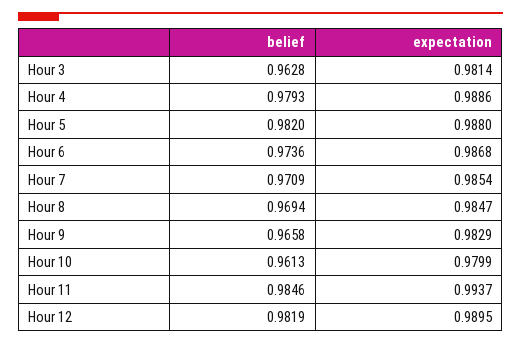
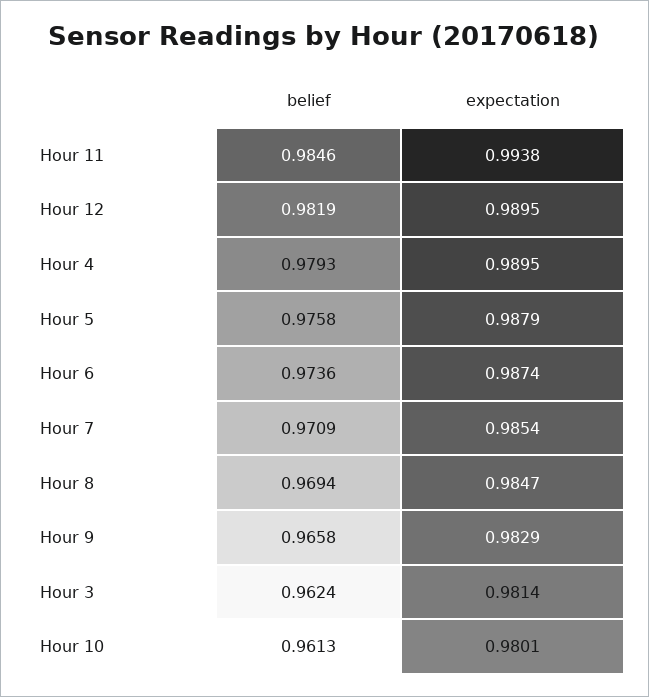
belief, Hour 3: 0.9628 -> 0.9624
expectation, Hour 4: 0.9886 -> 0.9895
belief, Hour 5: 0.982 -> 0.9758
expectation, Hour 5: 0.988 -> 0.9879
expectation, Hour 6: 0.9868 -> 0.9874
expectation, Hour 10: 0.9799 -> 0.9801
expectation, Hour 11: 0.9937 -> 0.9938

